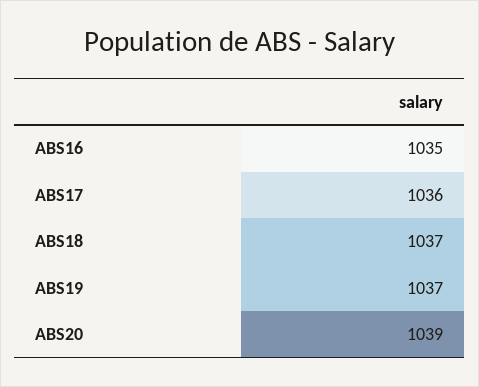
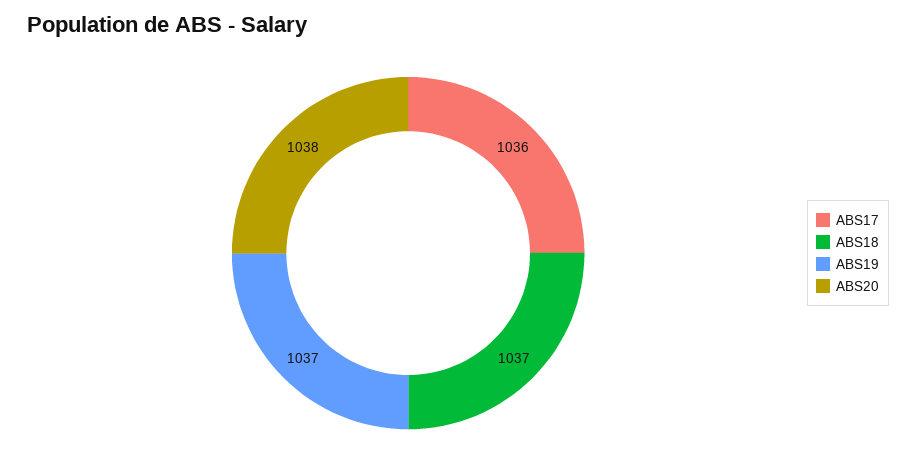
ABS16: 1035 -> none
ABS20: 1039 -> 1038

